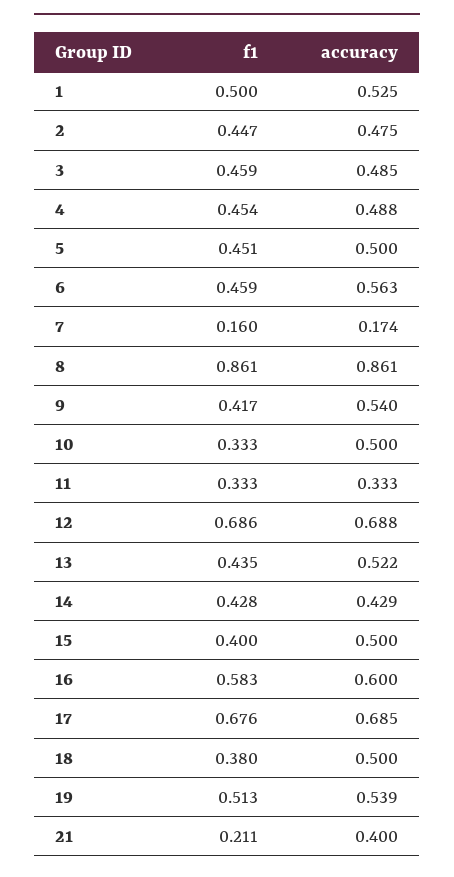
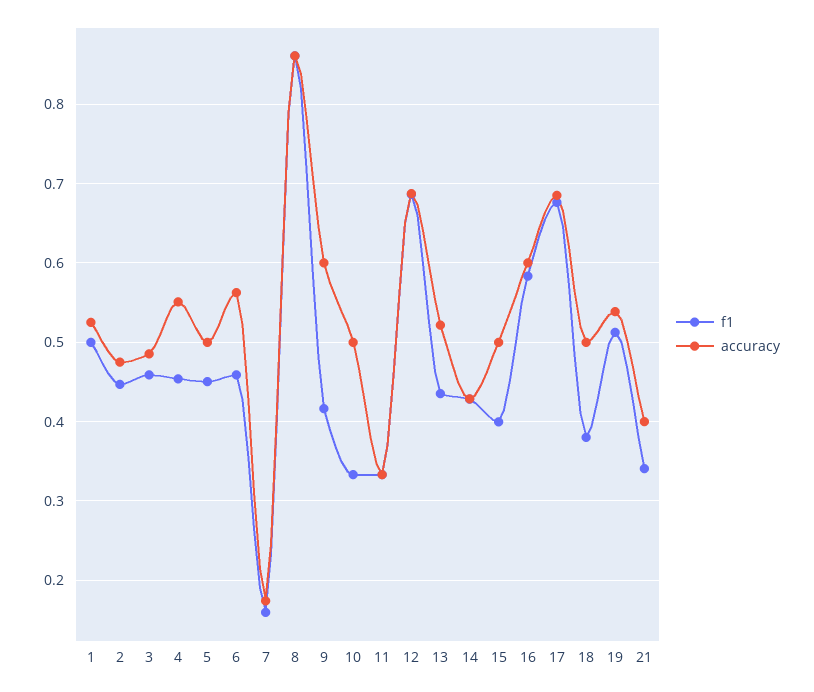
accuracy, 4: 0.488 -> 0.55
accuracy, 9: 0.54 -> 0.6
f1, 21: 0.211 -> 0.34

